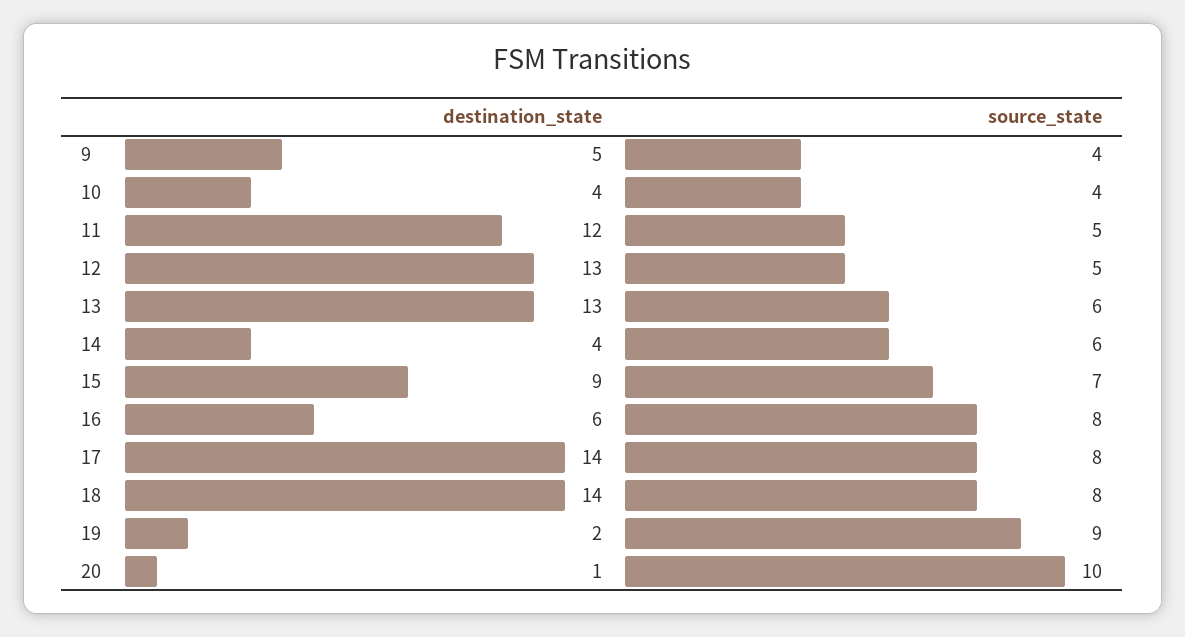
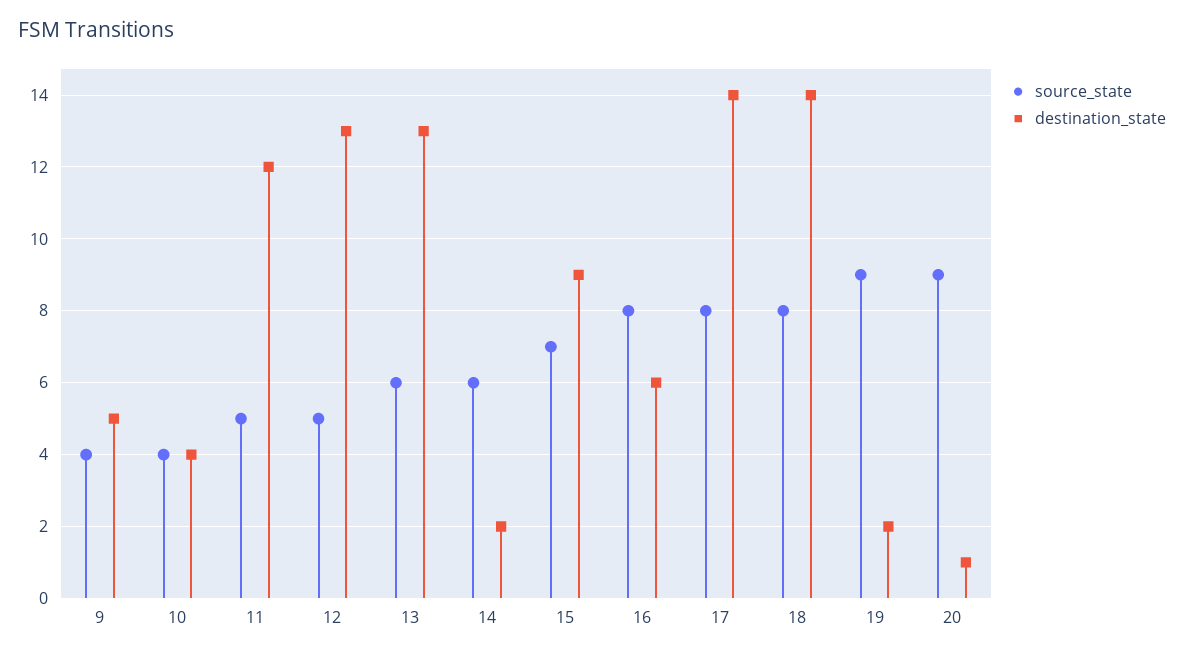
destination_state, 14: 4 -> 2
source_state, 20: 10 -> 9

